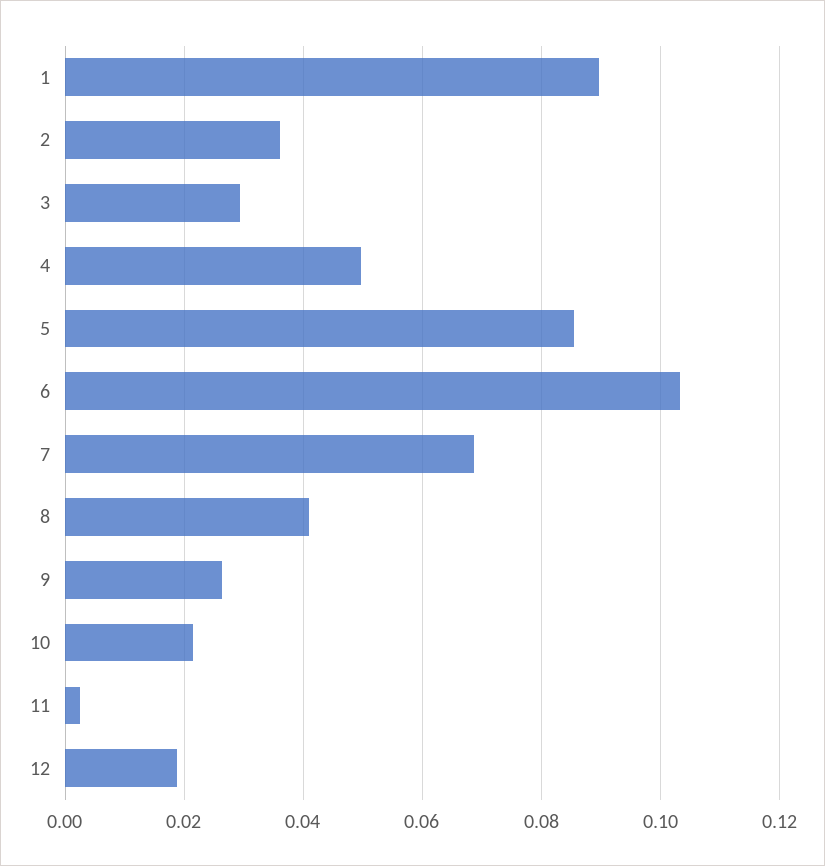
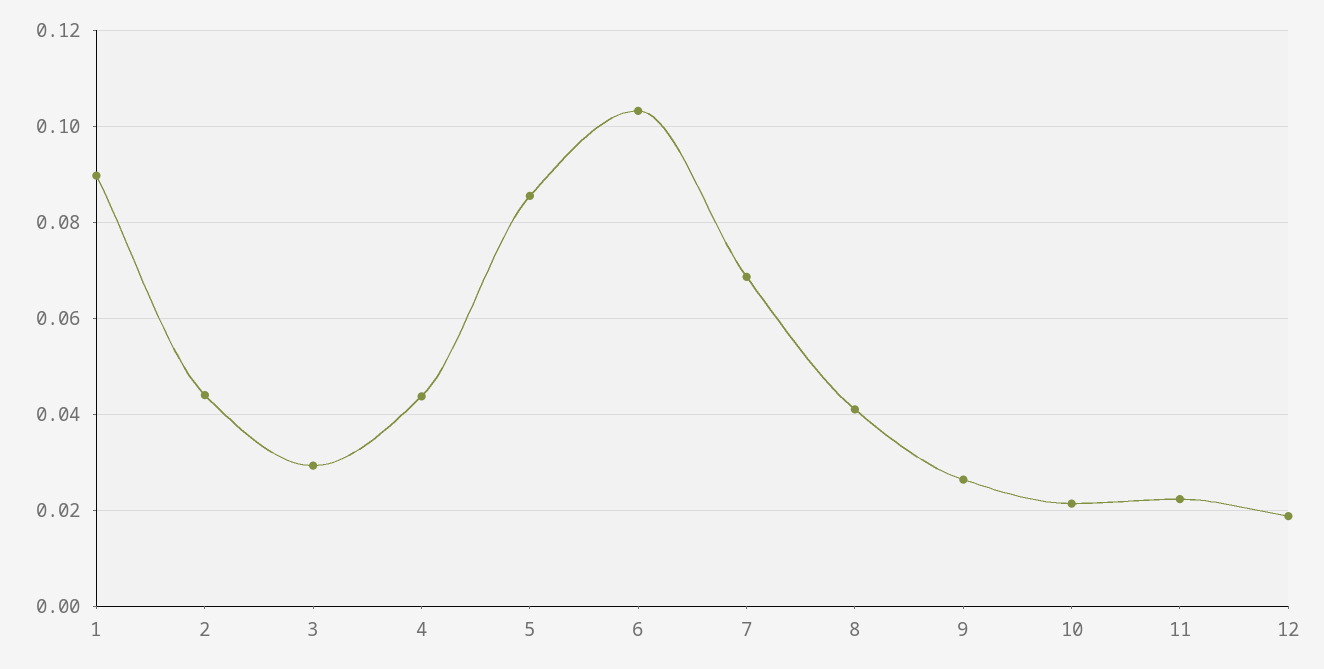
2: 0.036 -> 0.044
4: 0.05 -> 0.044
11: 0.002 -> 0.022

